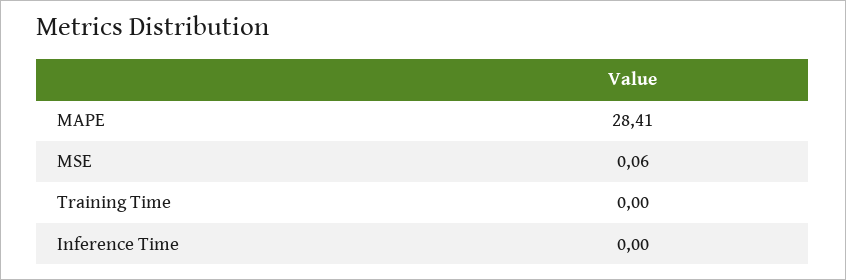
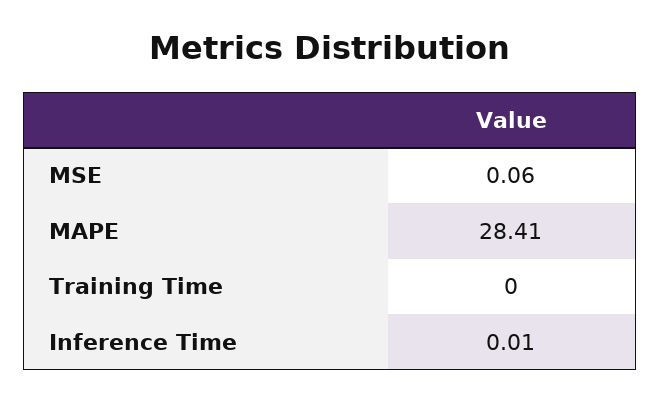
Inference Time: 0 -> 0.01

